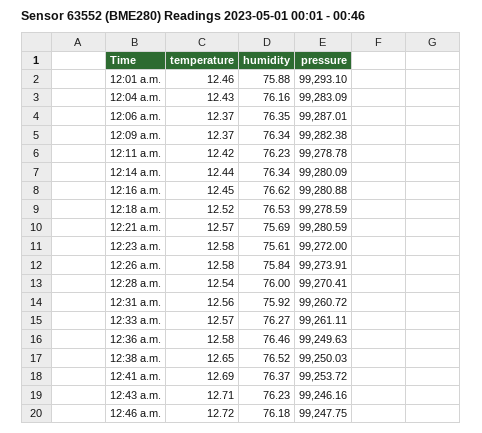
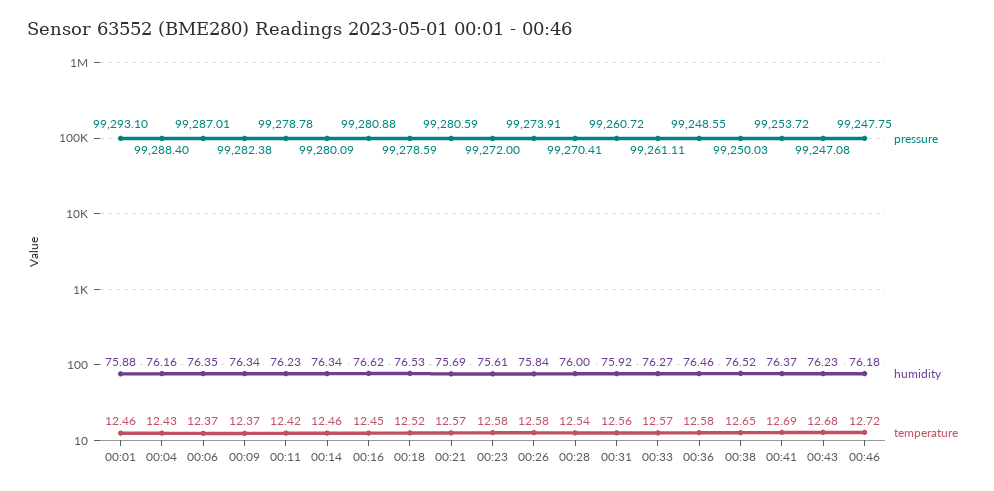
pressure, 12:04 a.m.: 99283.09 -> 99288.4
temperature, 12:14 a.m.: 12.44 -> 12.46
pressure, 12:36 a.m.: 99249.63 -> 99248.55
temperature, 12:43 a.m.: 12.71 -> 12.68
pressure, 12:43 a.m.: 99246.16 -> 99247.08

